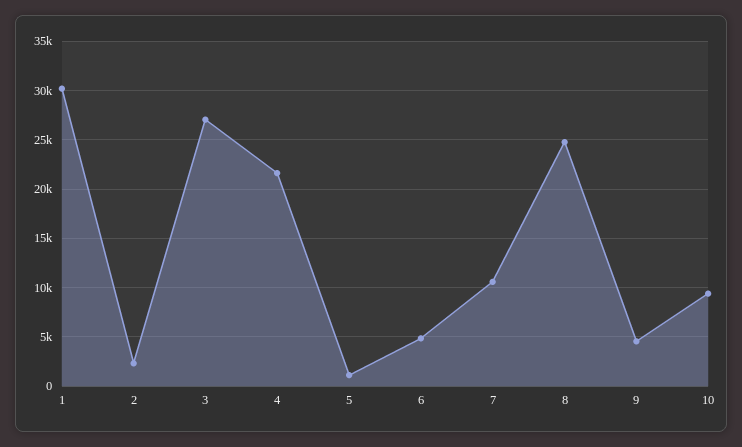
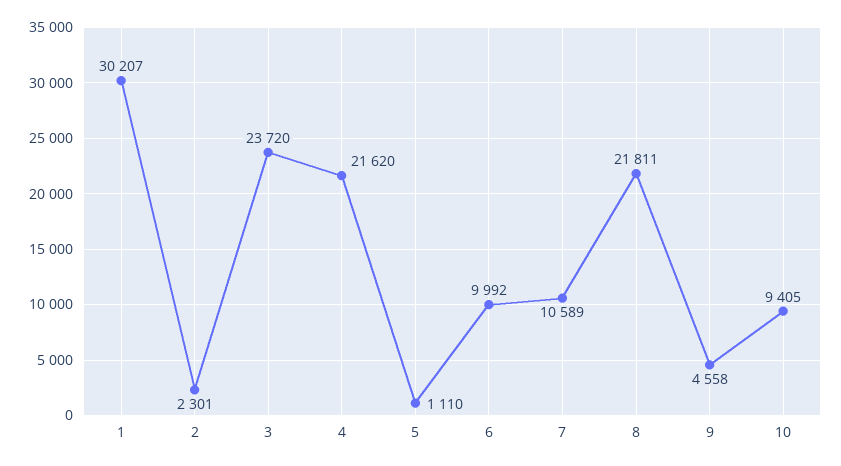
3: 27000 -> 23720
6: 5000 -> 9992
8: 25000 -> 21811

